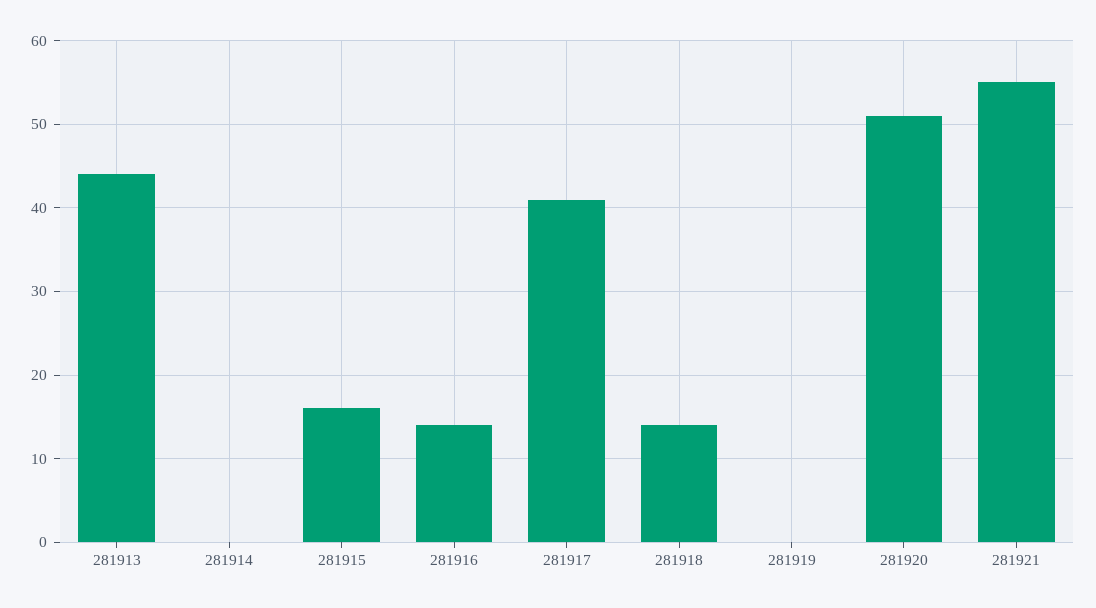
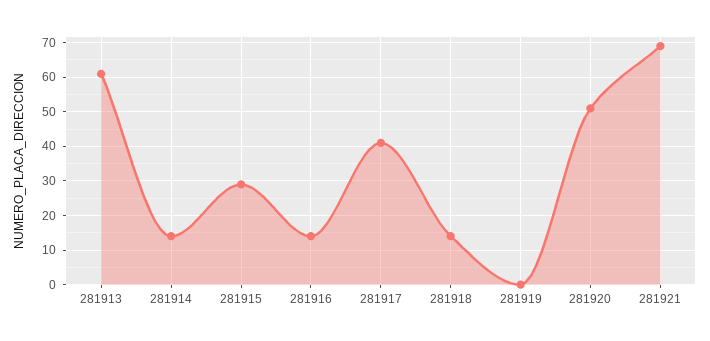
281913: 44 -> 60
281914: 0 -> 15
281915: 16 -> 30
281921: 55 -> 70

